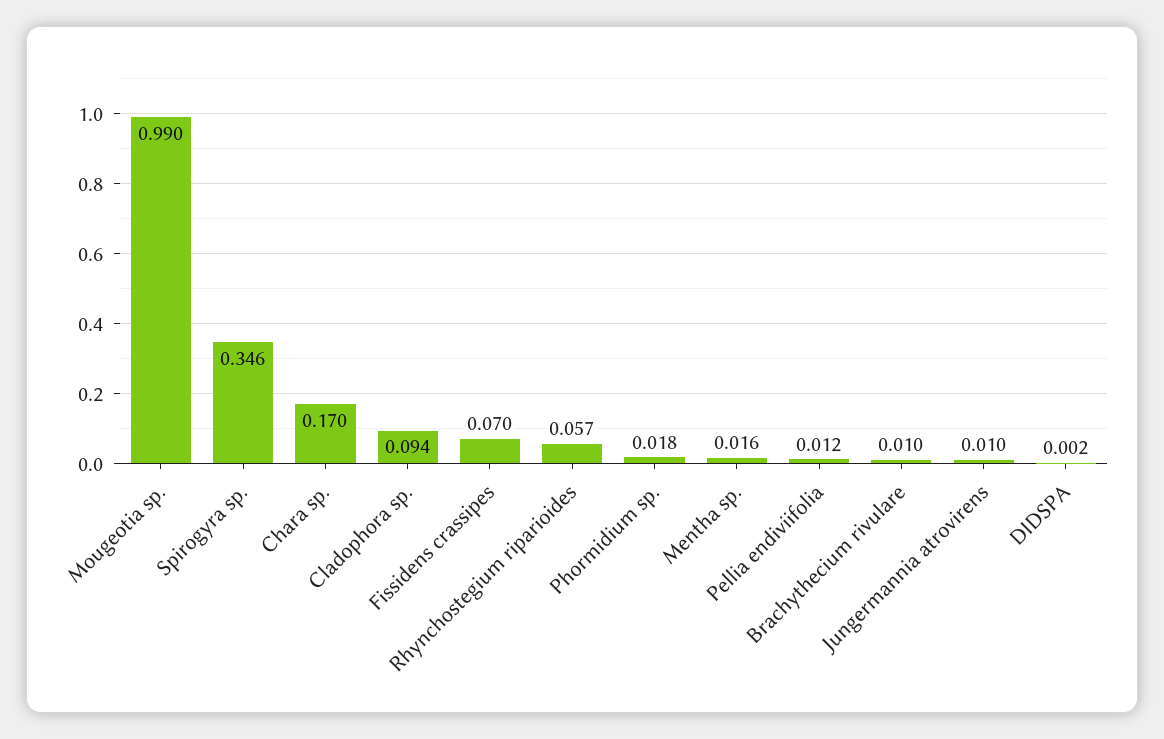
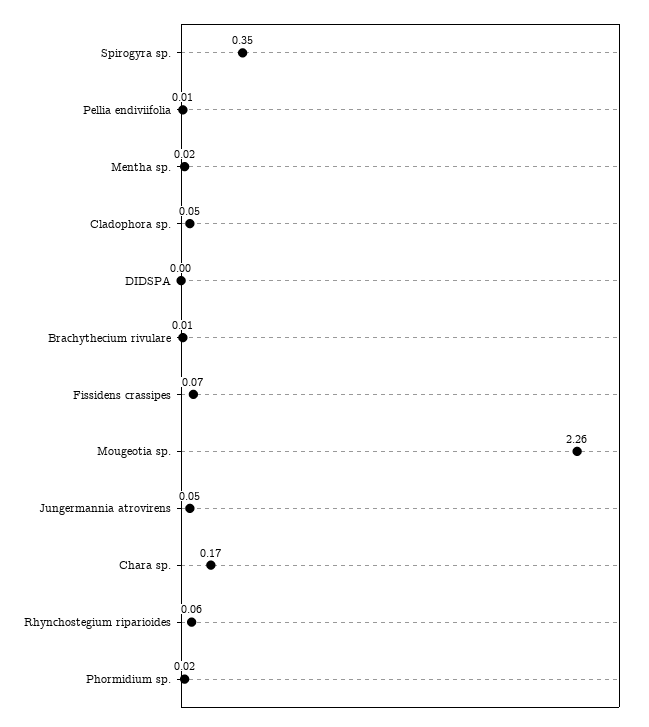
Mougeotia sp.: 0.99 -> 2.26
Cladophora sp.: 0.094 -> 0.05
Jungermannia atrovirens: 0.01 -> 0.05

